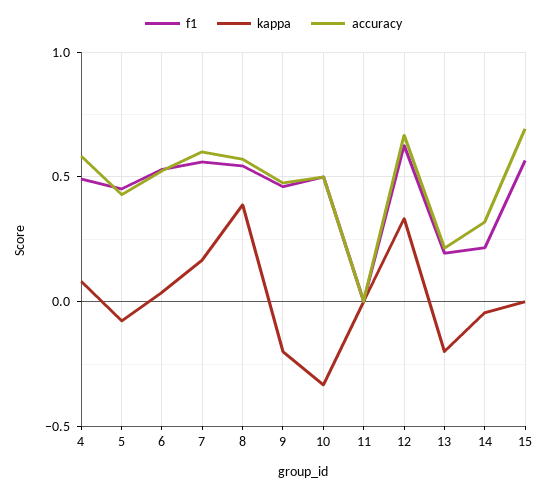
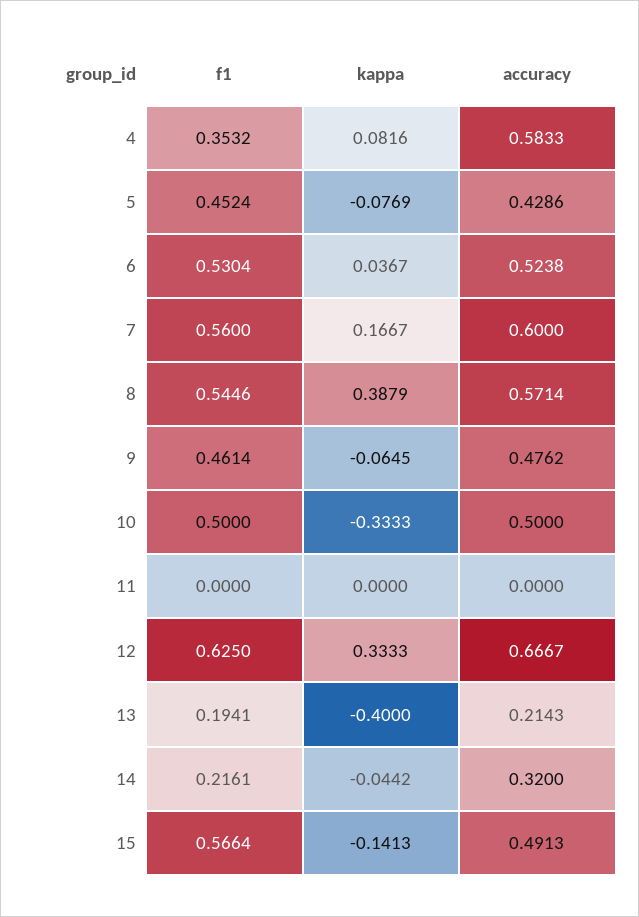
f1, 4: 0.5 -> 0.3532
kappa, 9: -0.2 -> -0.0645
kappa, 13: -0.2 -> -0.4
kappa, 15: 0 -> -0.1413
accuracy, 15: 0.7 -> 0.4913

